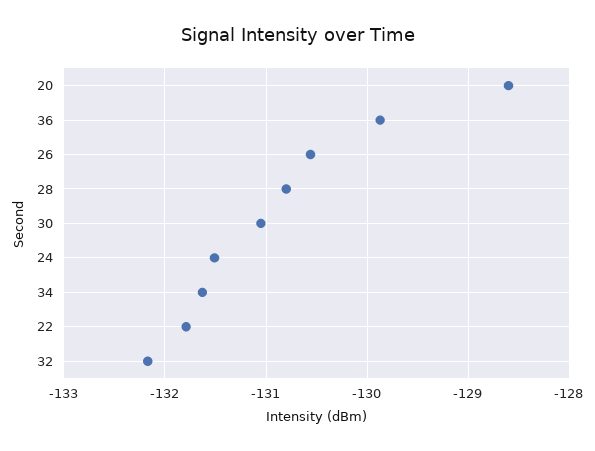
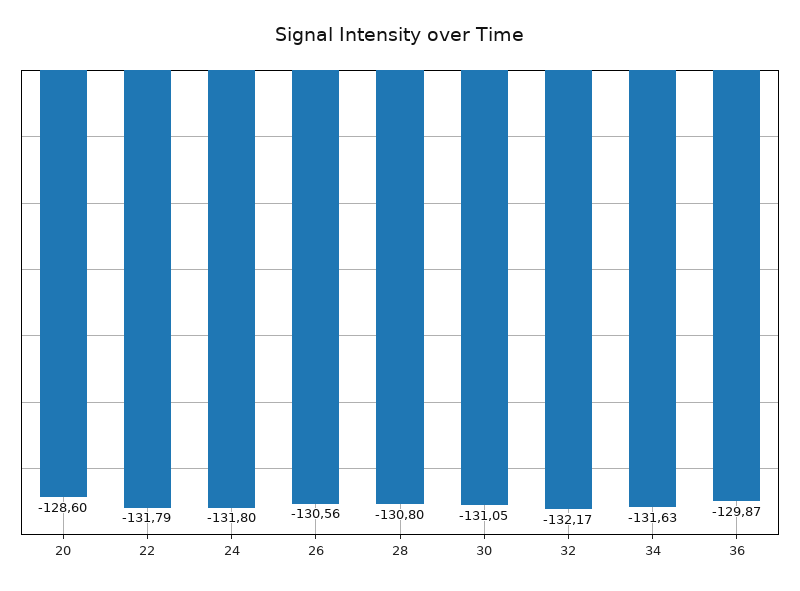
24: -131.5 -> -131.8

